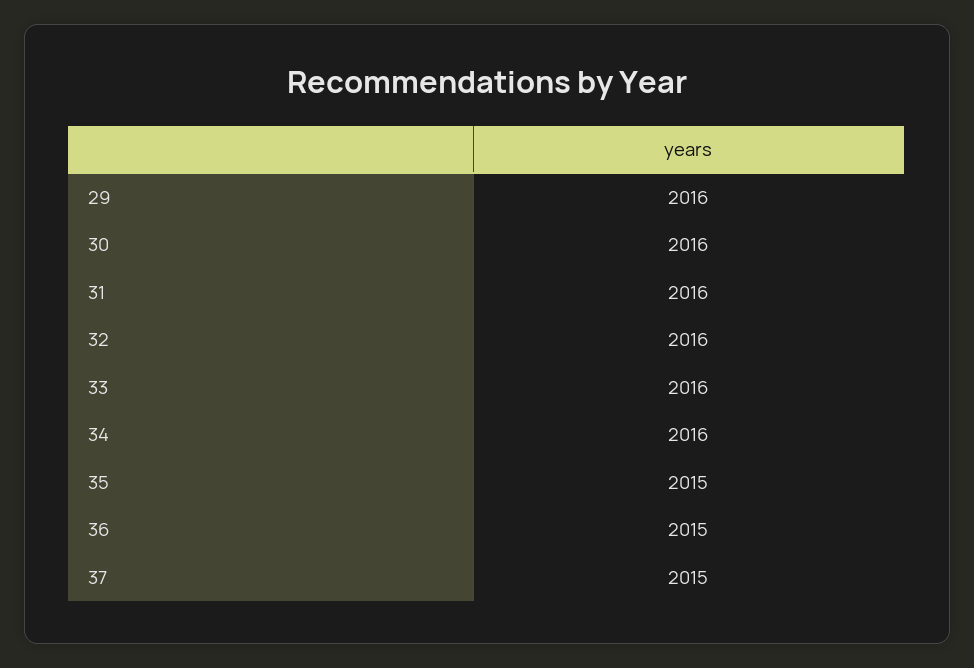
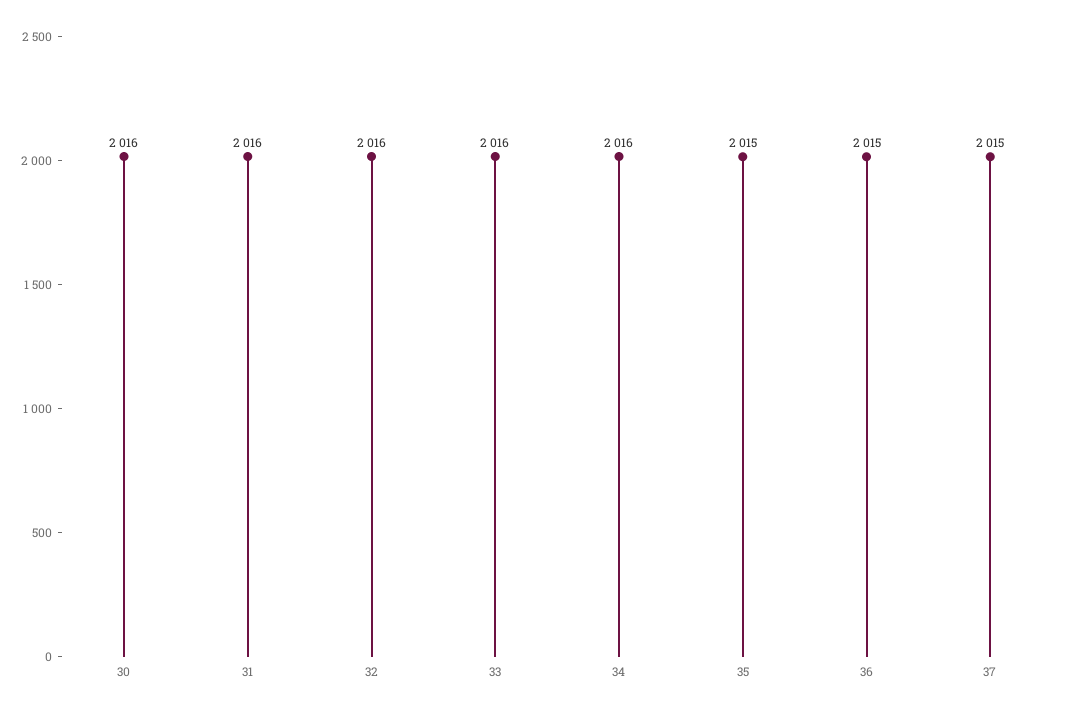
29: 2016 -> none

